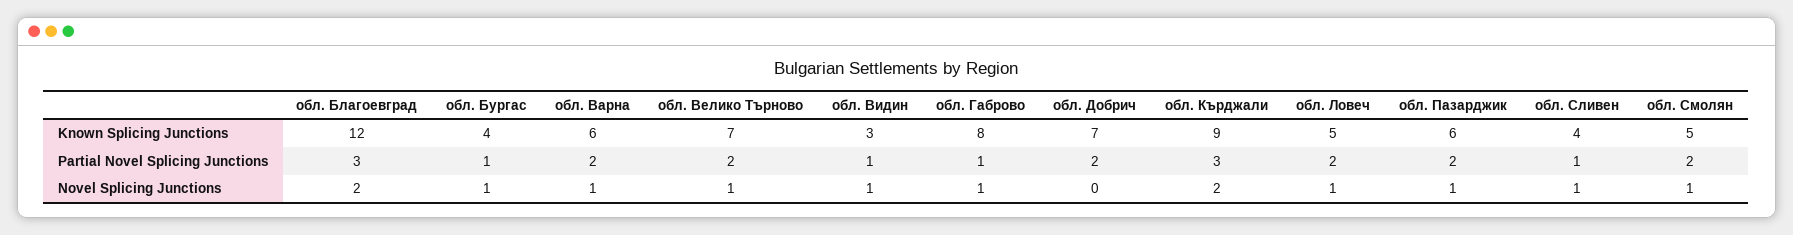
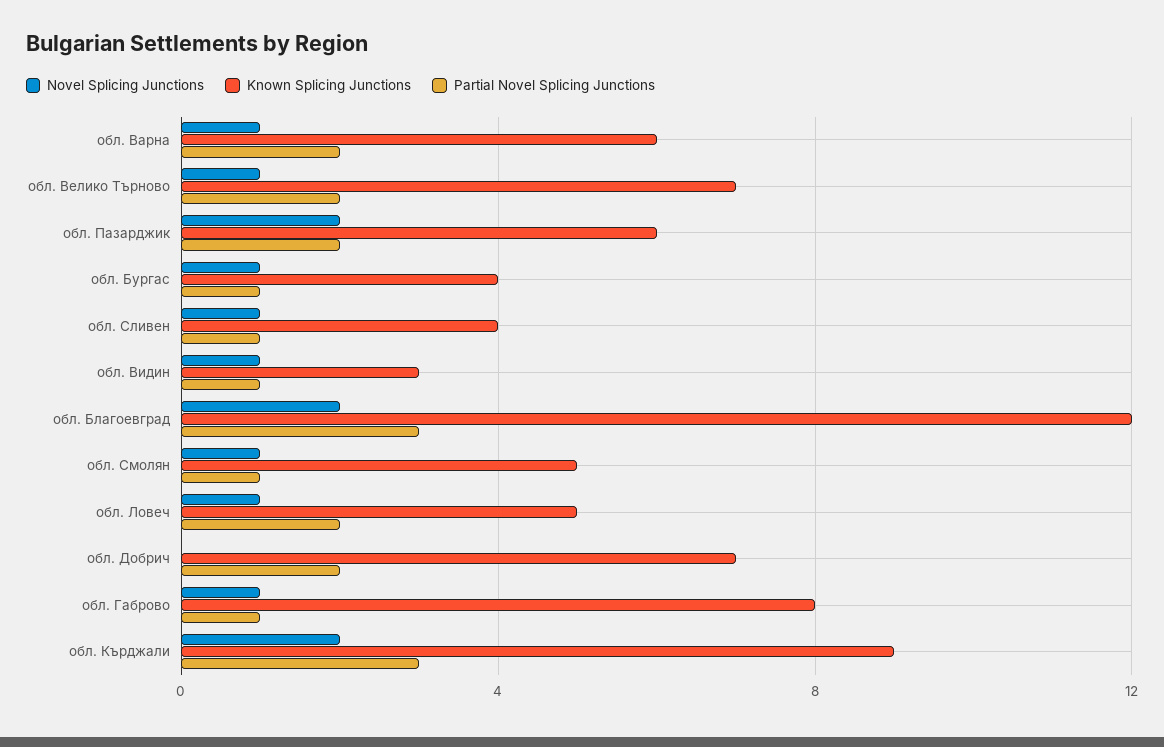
Partial Novel Splicing Junctions, обл. Смолян: 2 -> 1
Novel Splicing Junctions, обл. Пазарджик: 1 -> 2

